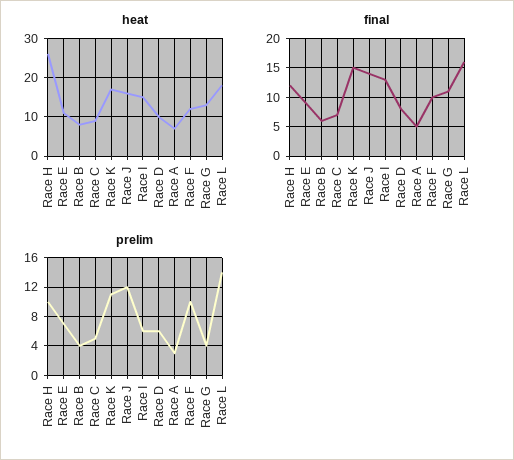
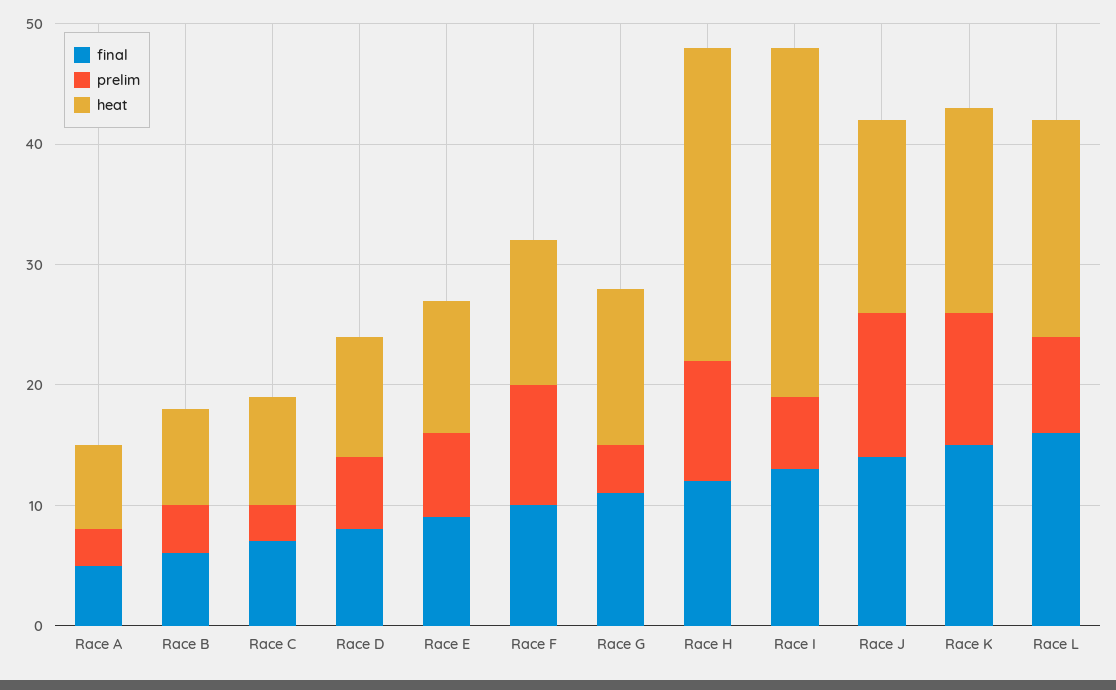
heat, Race I: 15 -> 29
prelim, Race C: 5 -> 3
prelim, Race L: 14 -> 8

